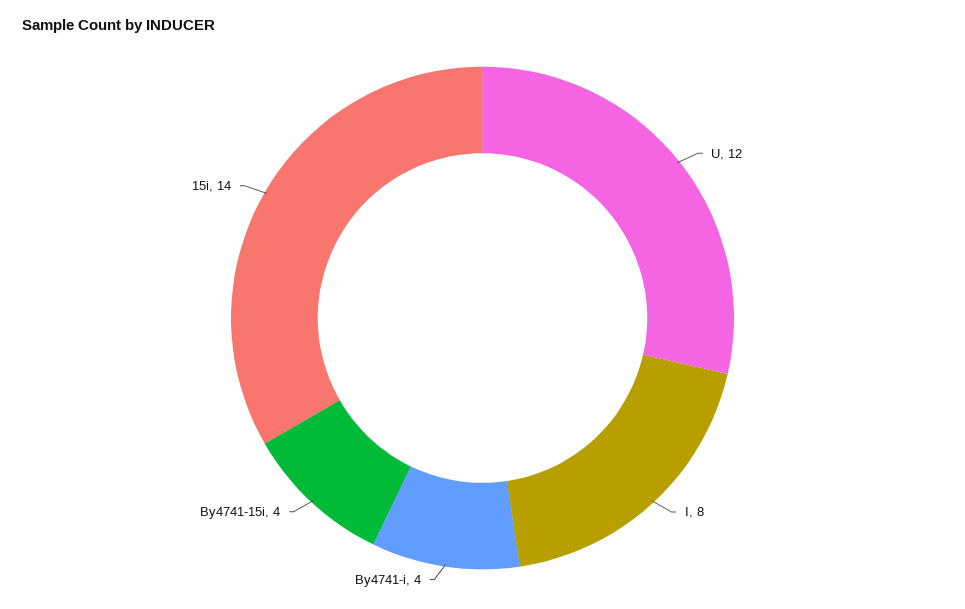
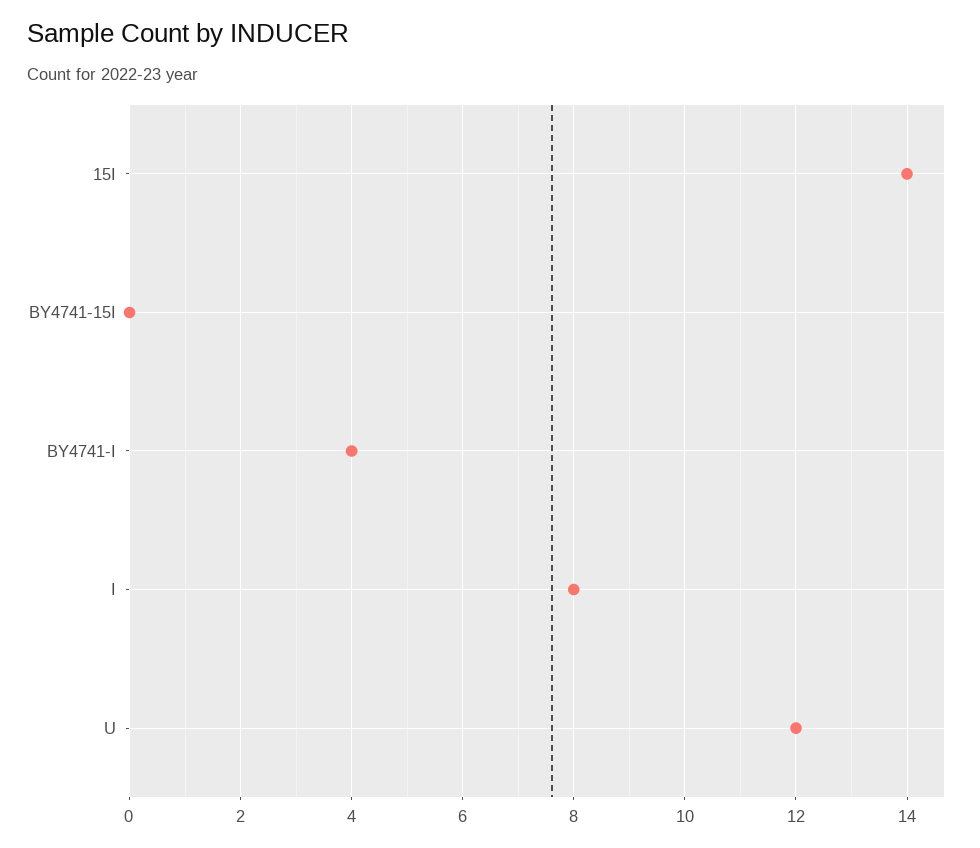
By4741-15i: 4 -> 0

